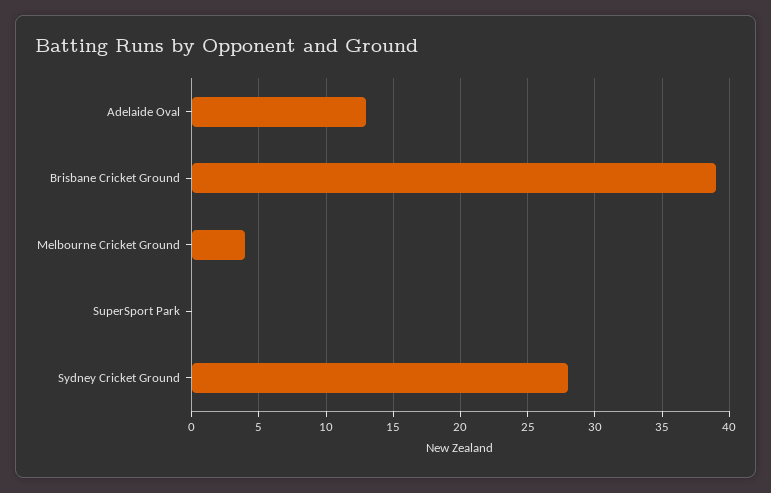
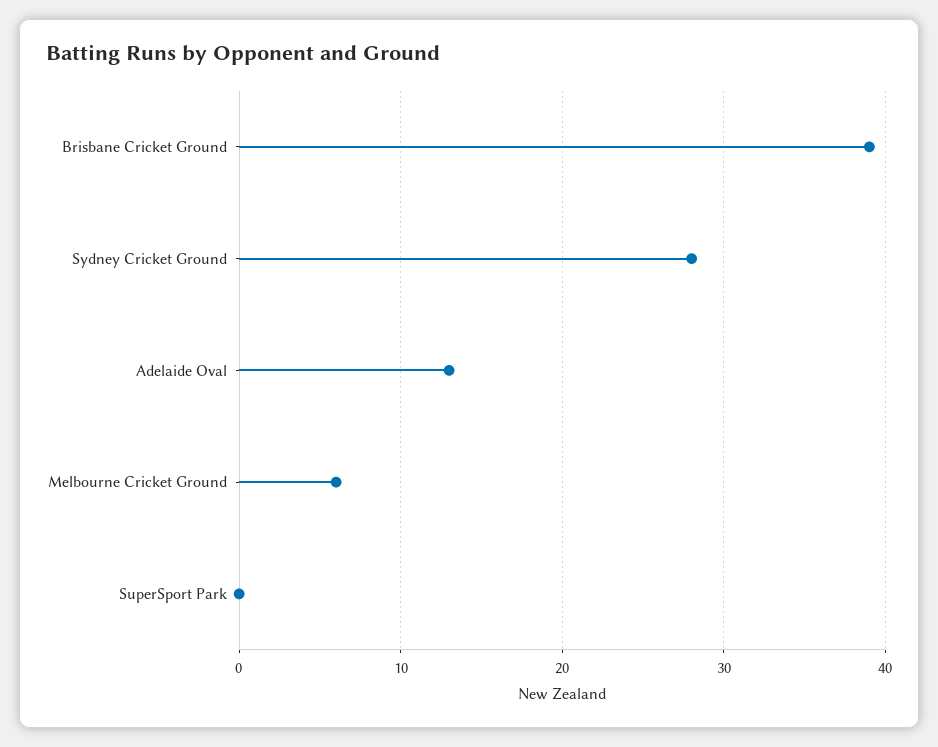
Melbourne Cricket Ground: 4 -> 6

